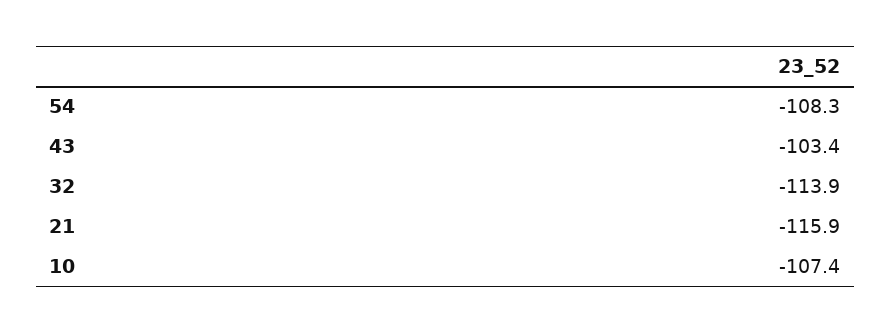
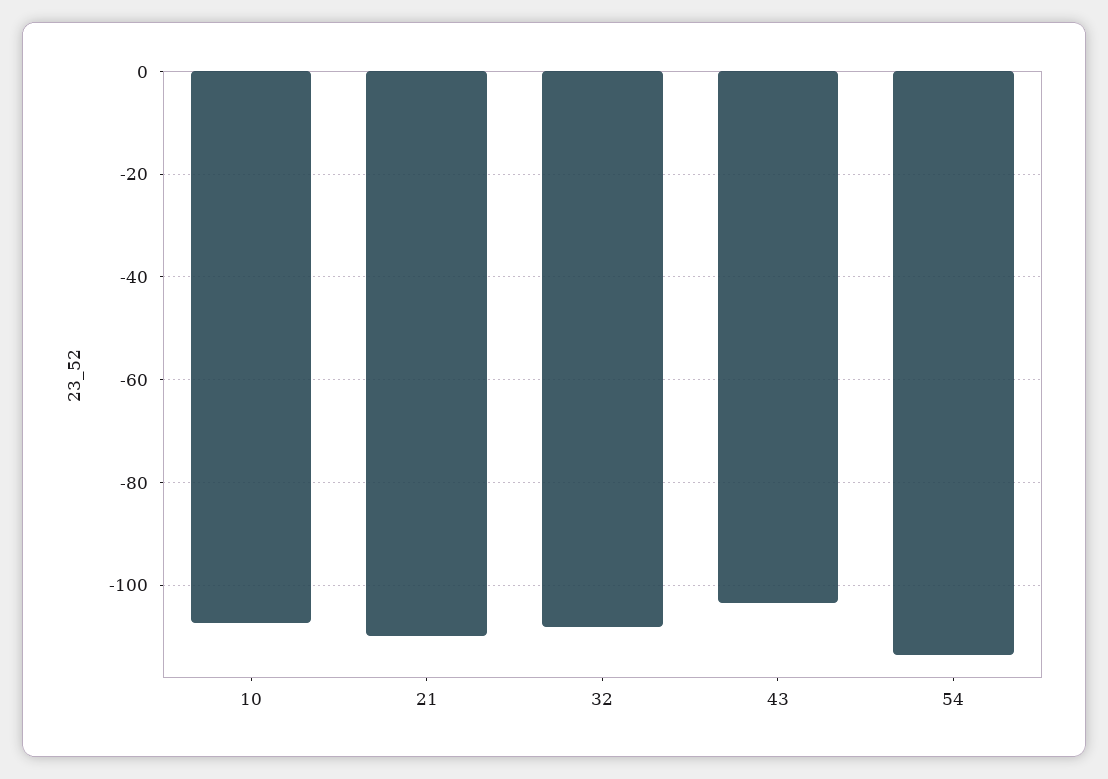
54: -108.3 -> -114
32: -113.9 -> -108
21: -115.9 -> -110

